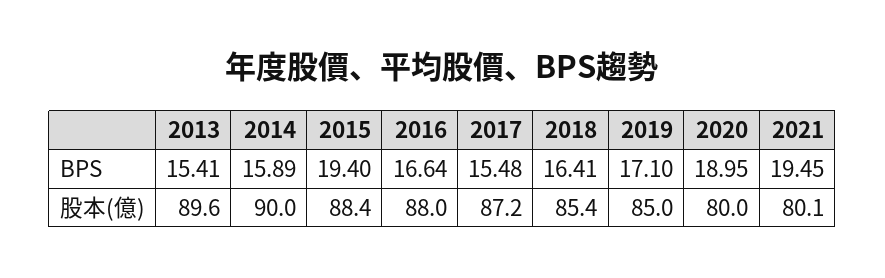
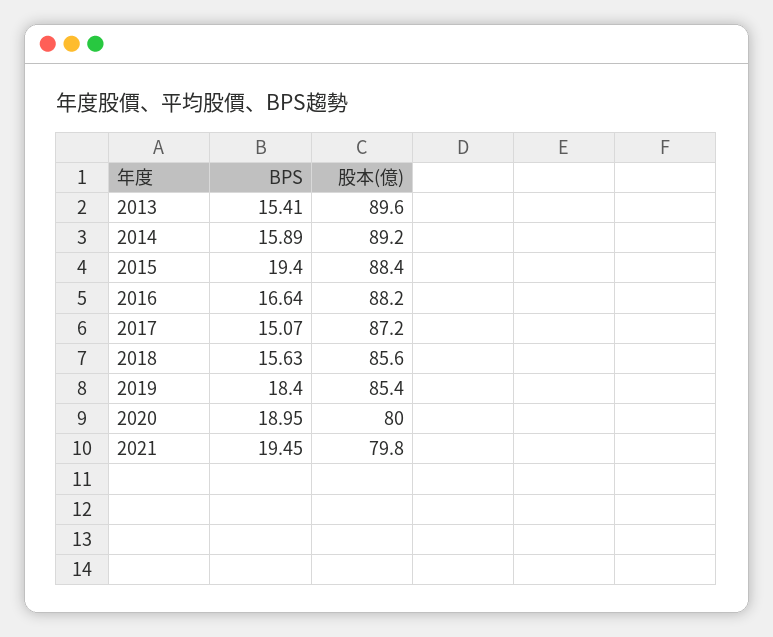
2017, BPS: 15.48 -> 15.07
2018, BPS: 16.41 -> 15.63
2019, BPS: 17.1 -> 18.4
2014, 股本(億): 90 -> 89.2
2016, 股本(億): 88 -> 88.2
2018, 股本(億): 85.4 -> 85.6
2019, 股本(億): 85 -> 85.4
2021, 股本(億): 80.1 -> 79.8

